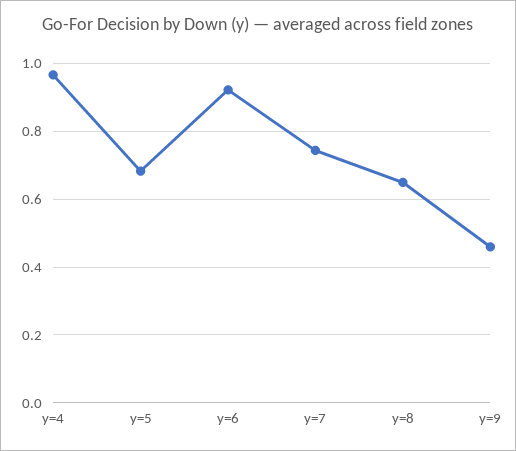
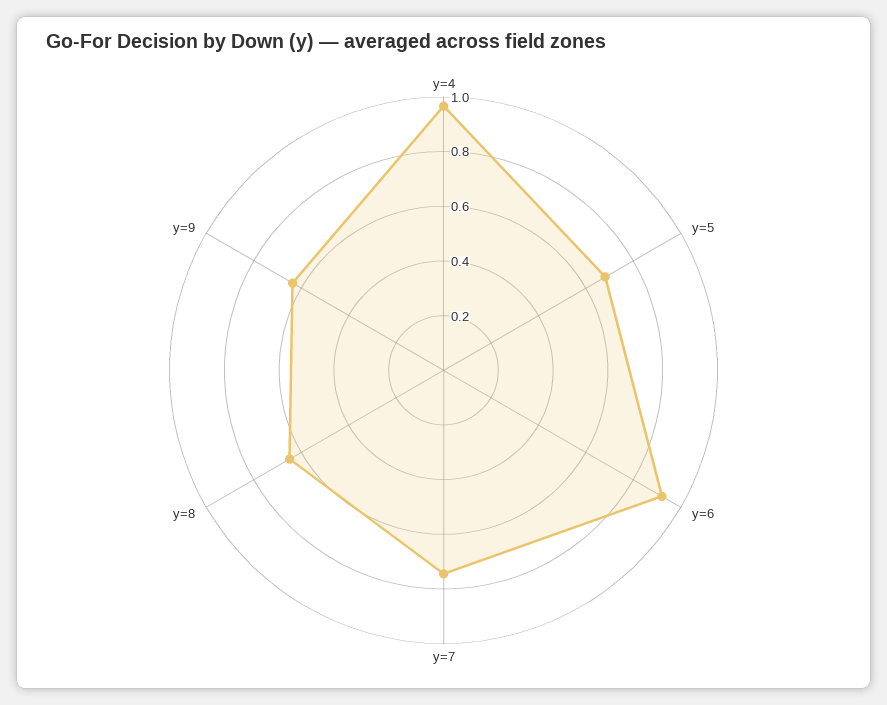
y=9: 0.46 -> 0.65

